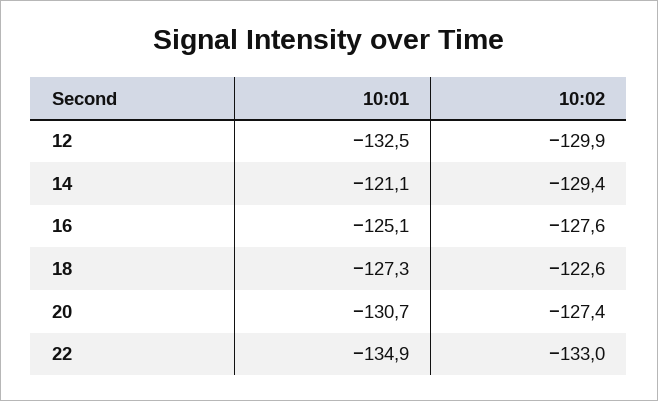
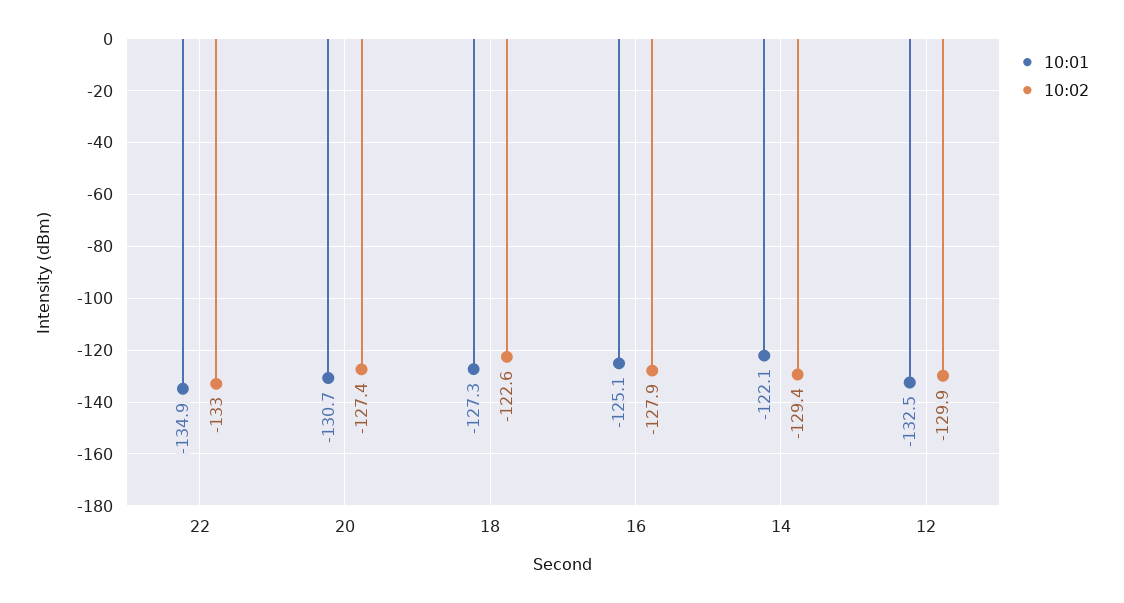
10:01, 14: -121.1 -> -122.1
10:02, 16: -127.6 -> -127.9

